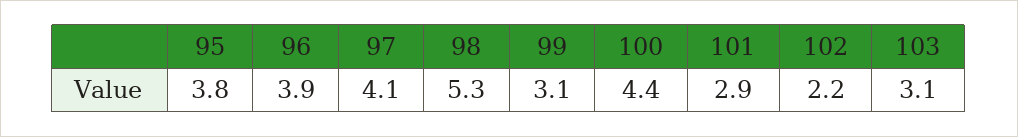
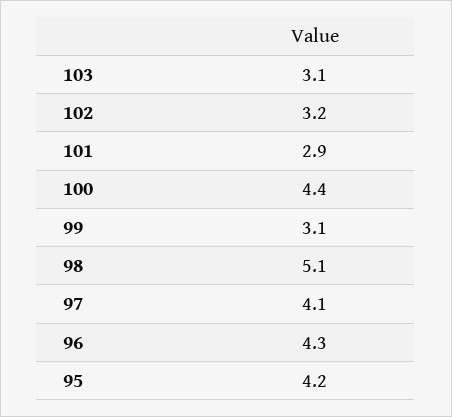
95: 3.8 -> 4.2
96: 3.9 -> 4.3
98: 5.3 -> 5.1
102: 2.2 -> 3.2

